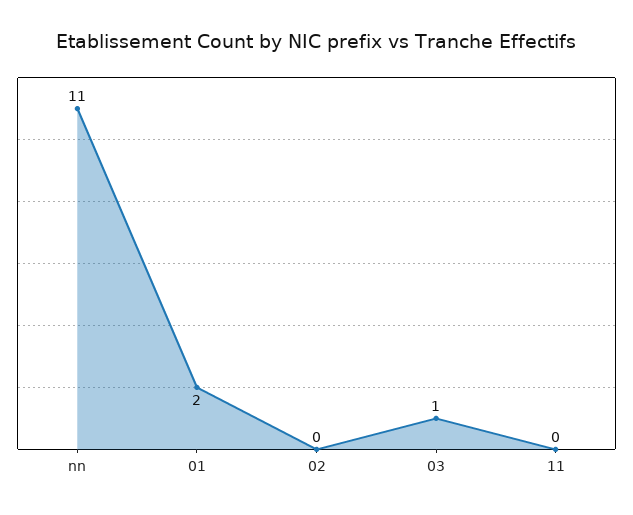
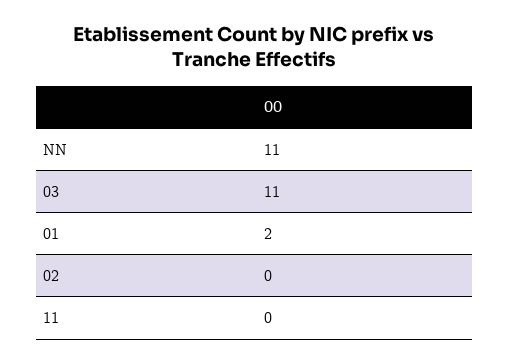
03: 1 -> 11

